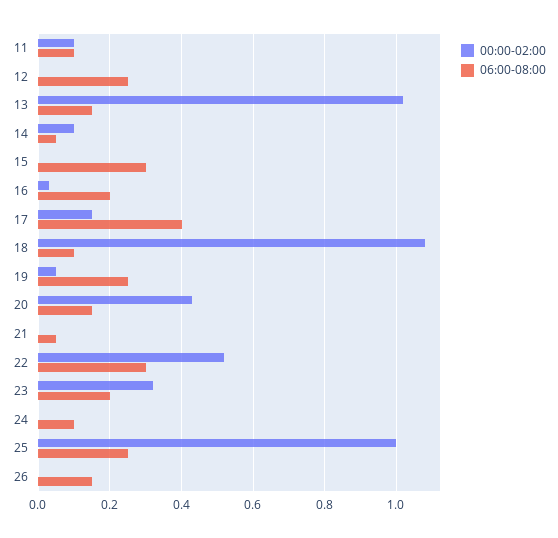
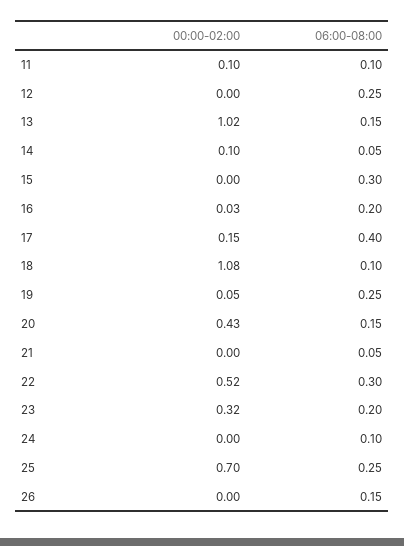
00:00-02:00, 25: 1 -> 0.7

